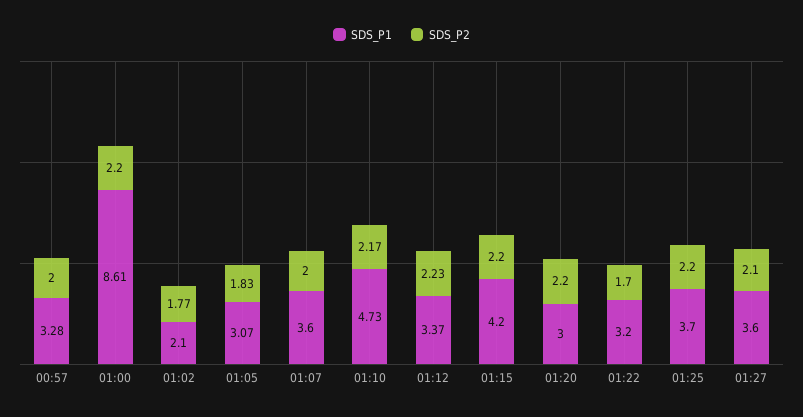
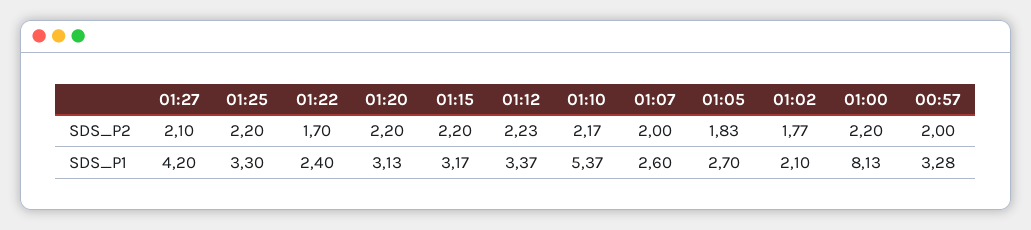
SDS_P1, 01:00: 8.61 -> 8.13
SDS_P1, 01:05: 3.07 -> 2.7
SDS_P1, 01:07: 3.6 -> 2.6
SDS_P1, 01:10: 4.73 -> 5.37
SDS_P1, 01:15: 4.2 -> 3.17
SDS_P1, 01:20: 3 -> 3.13
SDS_P1, 01:22: 3.2 -> 2.4
SDS_P1, 01:25: 3.7 -> 3.3
SDS_P1, 01:27: 3.6 -> 4.2

